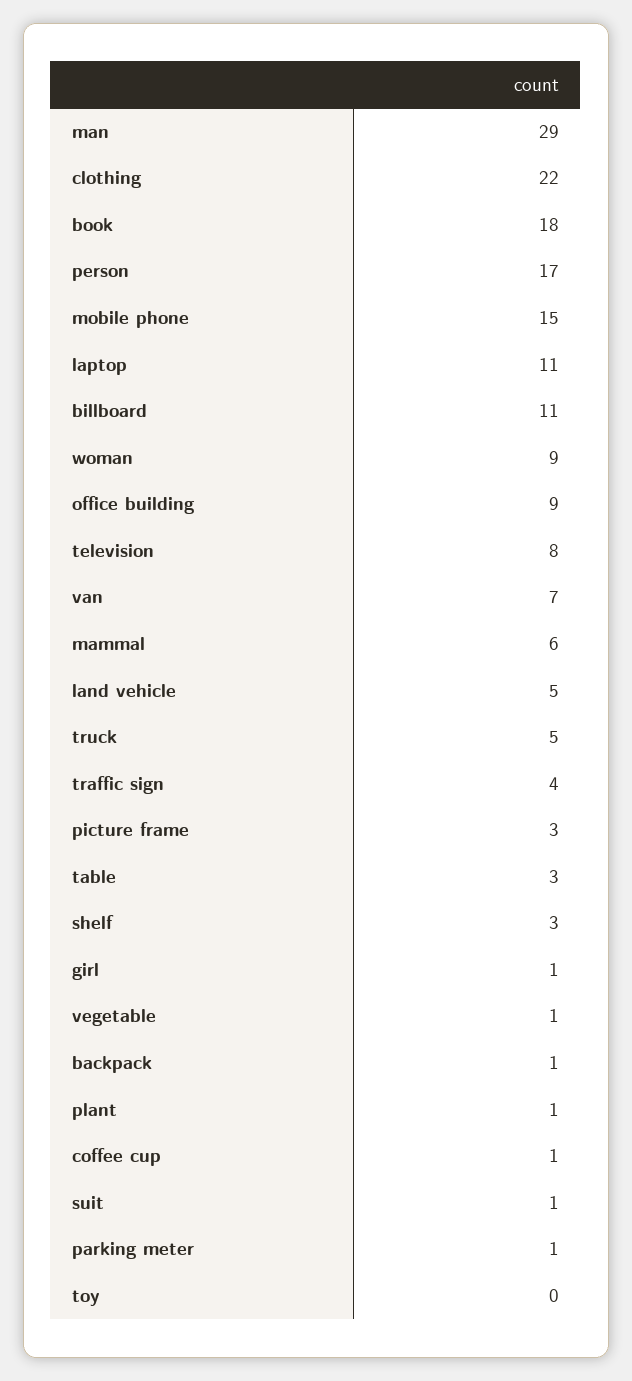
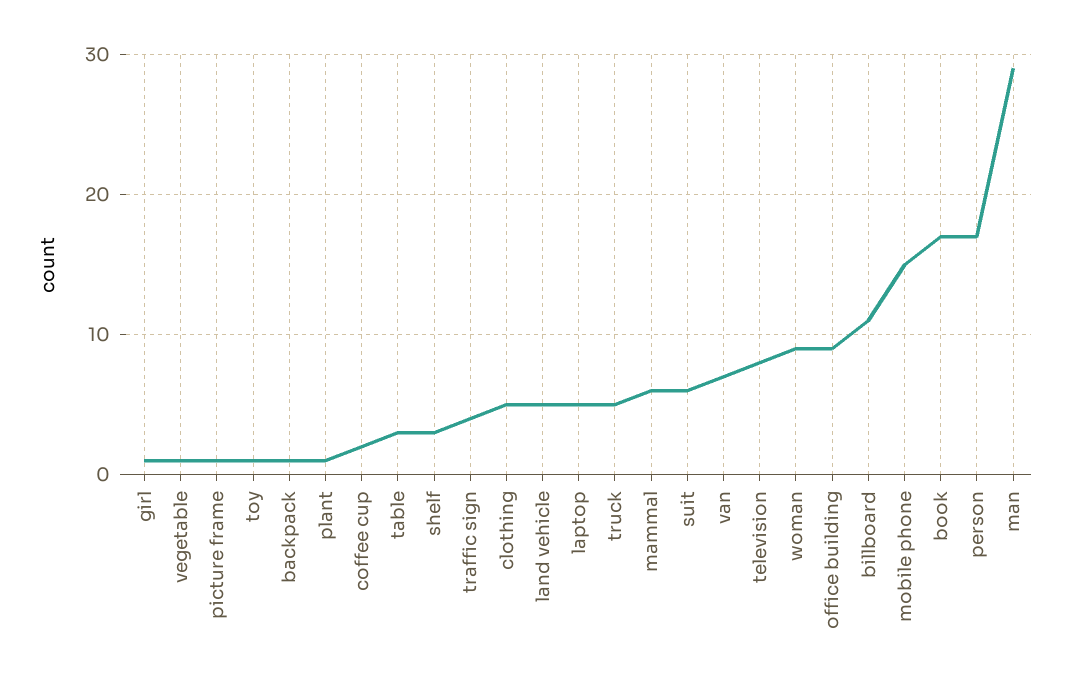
clothing: 22 -> 5
book: 18 -> 17
laptop: 11 -> 5
picture frame: 3 -> 1
coffee cup: 1 -> 2
suit: 1 -> 6
parking meter: 1 -> none
toy: 0 -> 1

